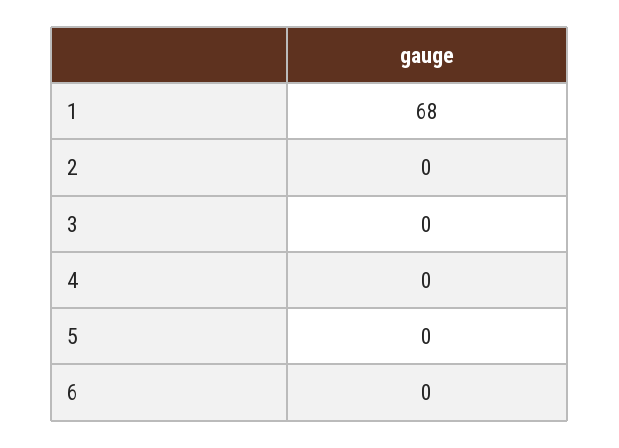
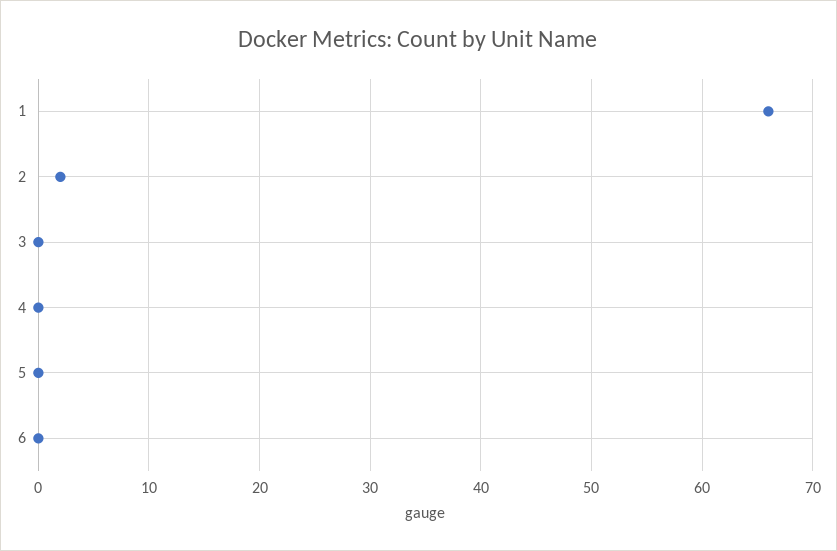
1: 68 -> 66
2: 0 -> 2

